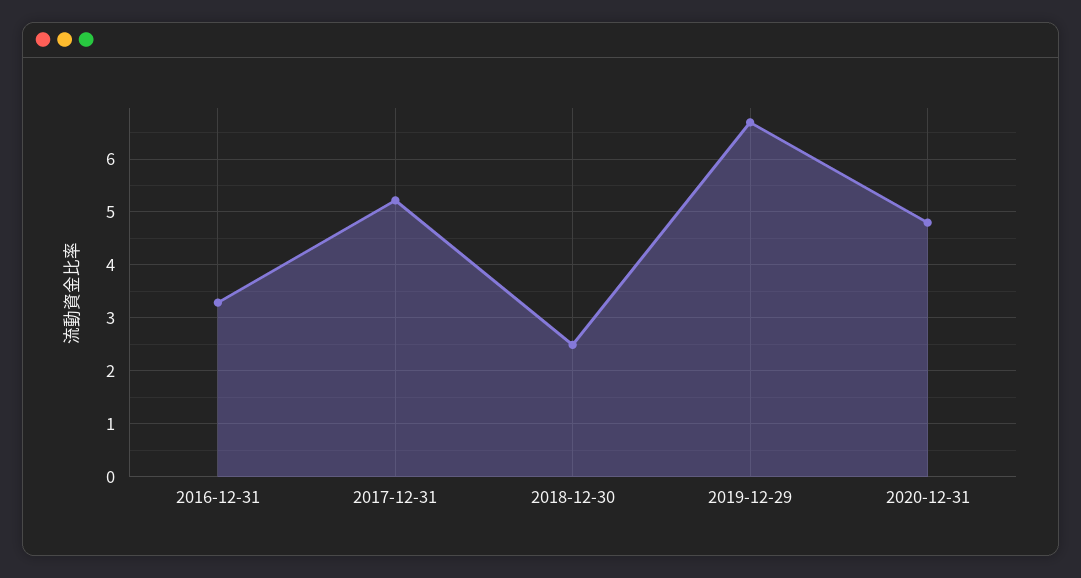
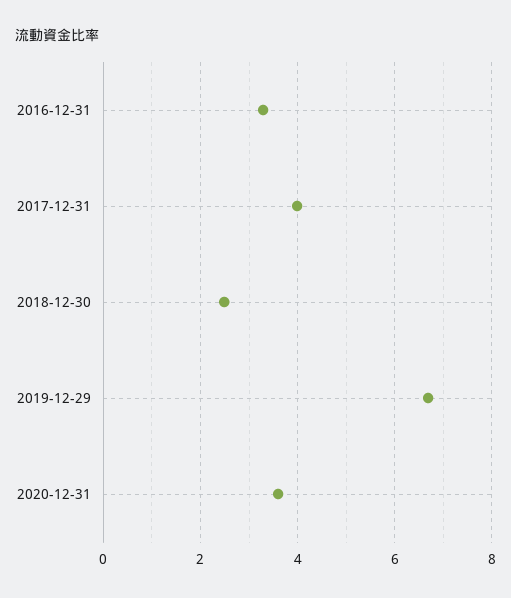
2017-12-31: 5.2 -> 4
2020-12-31: 4.8 -> 3.6

